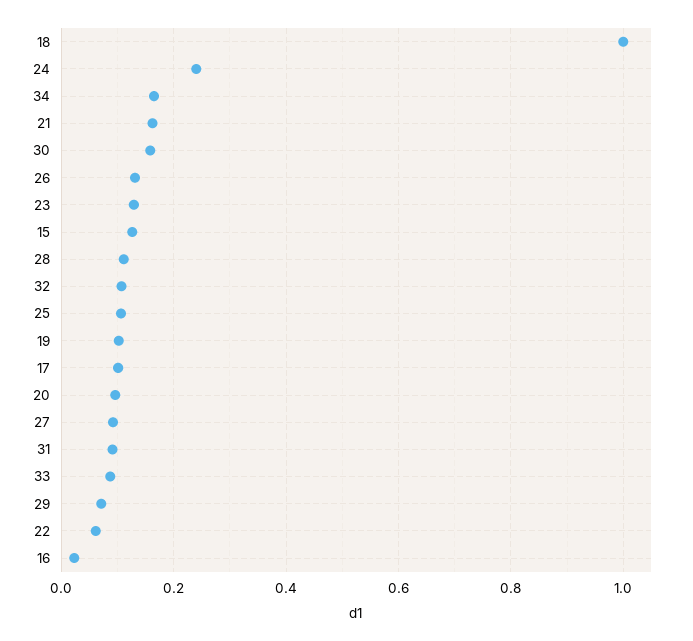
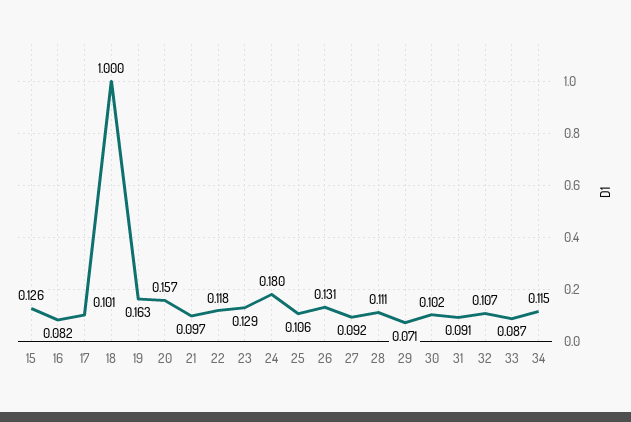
24: 0.24 -> 0.18
34: 0.16 -> 0.115
21: 0.16 -> 0.097
30: 0.16 -> 0.102
19: 0.1 -> 0.163
20: 0.1 -> 0.157
22: 0.06 -> 0.118
16: 0.02 -> 0.082

